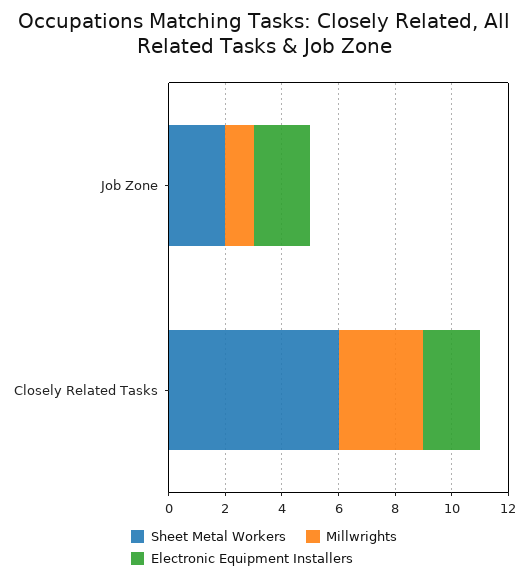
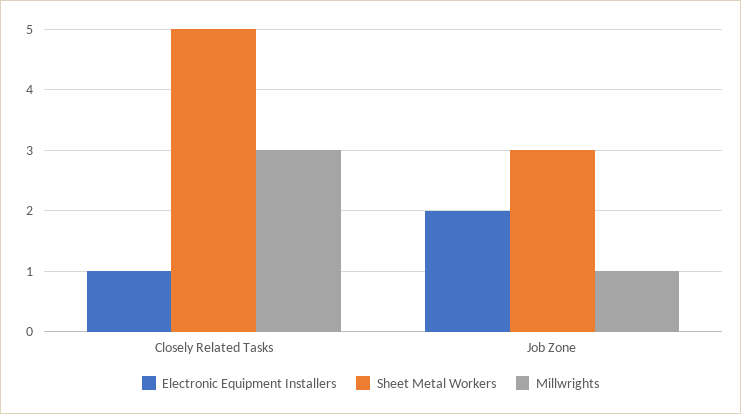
Sheet Metal Workers, Job Zone: 2 -> 3
Sheet Metal Workers, Closely Related Tasks: 6 -> 5
Electronic Equipment Installers, Closely Related Tasks: 2 -> 1

